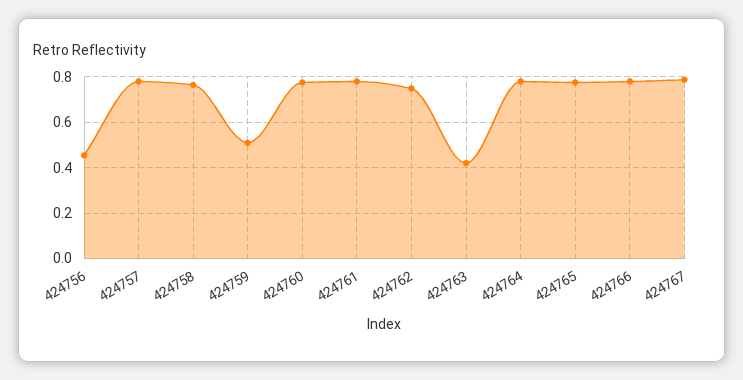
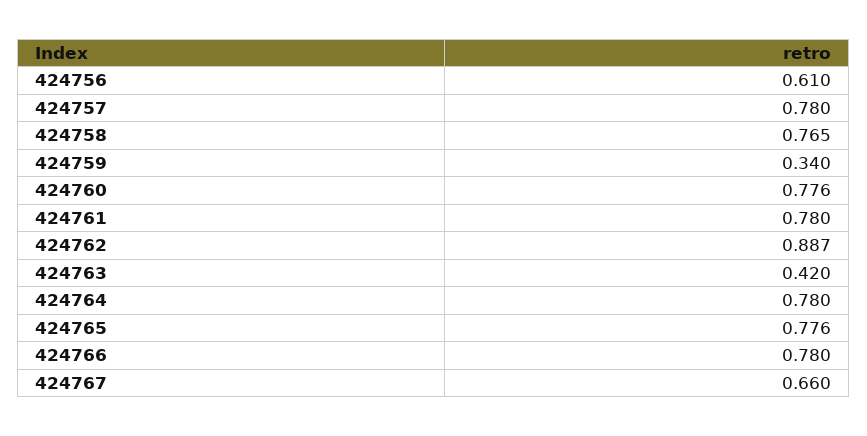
424756: 0.45 -> 0.61
424759: 0.5 -> 0.34
424762: 0.75 -> 0.887
424767: 0.8 -> 0.66

